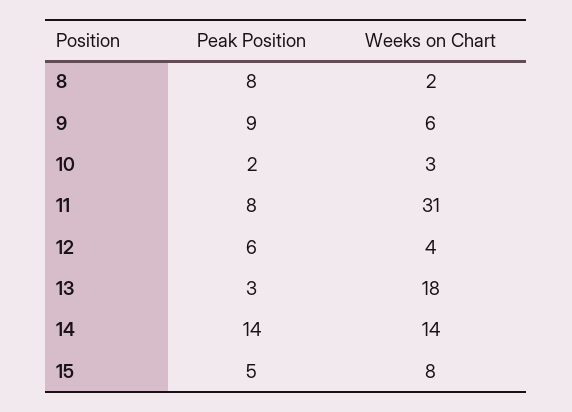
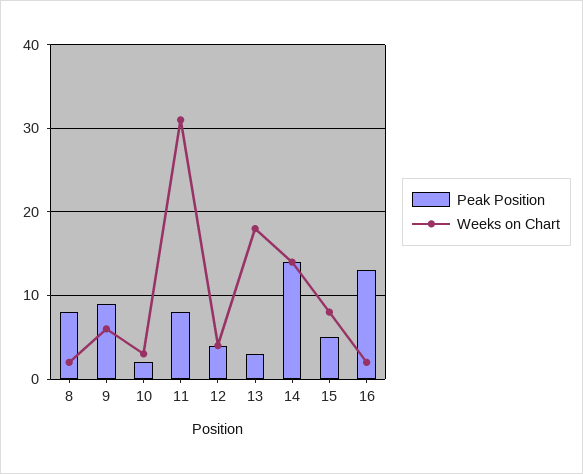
Peak Position, 12: 6 -> 4
Peak Position, 16: none -> 13
Weeks on Chart, 16: none -> 2

